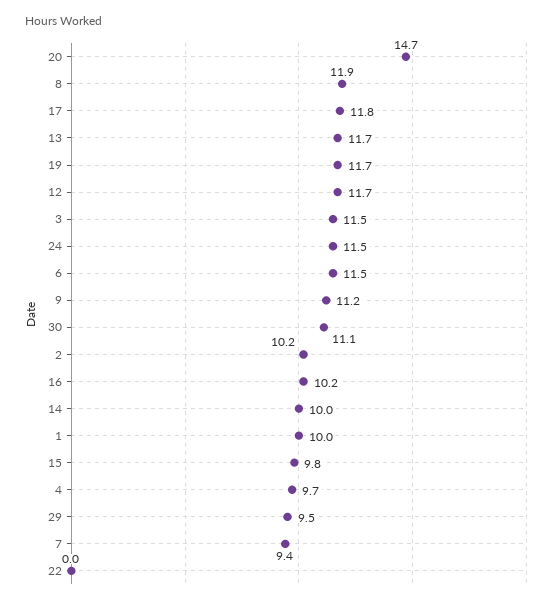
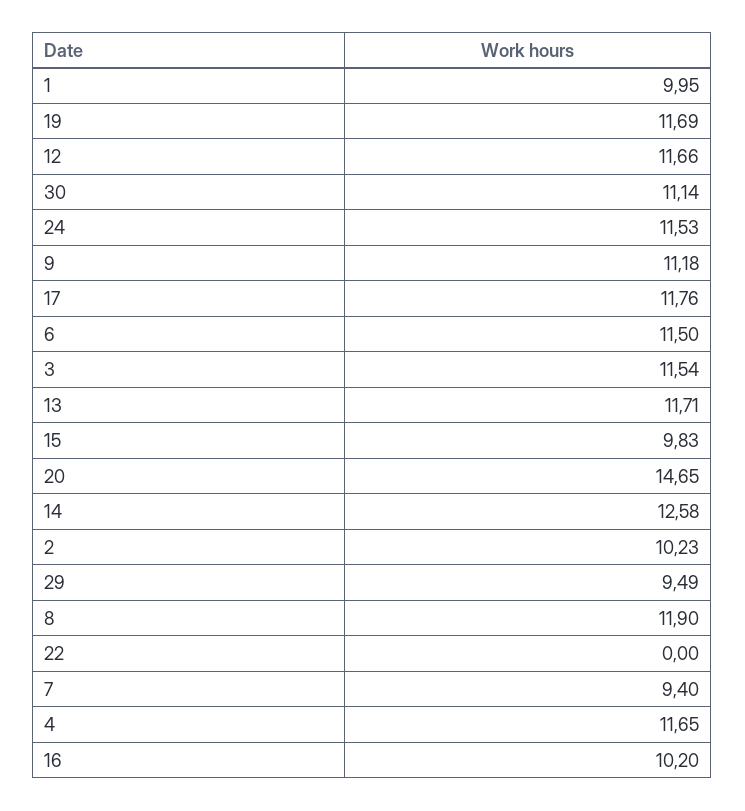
14: 10 -> 12.58
4: 9.7 -> 11.65

